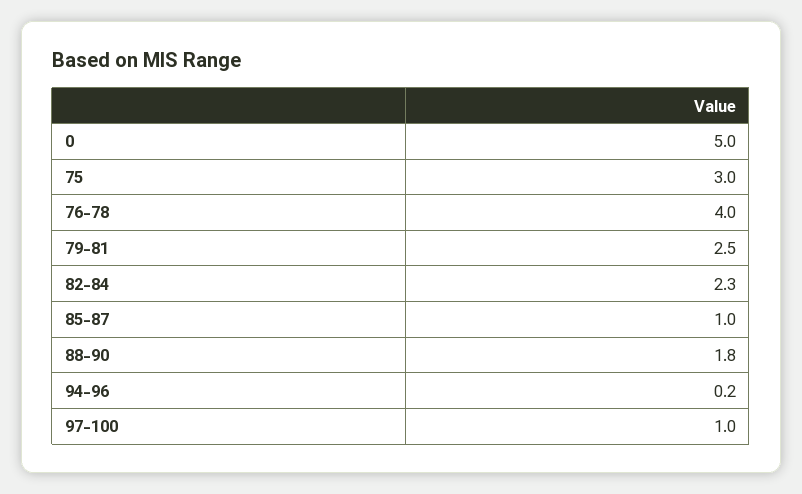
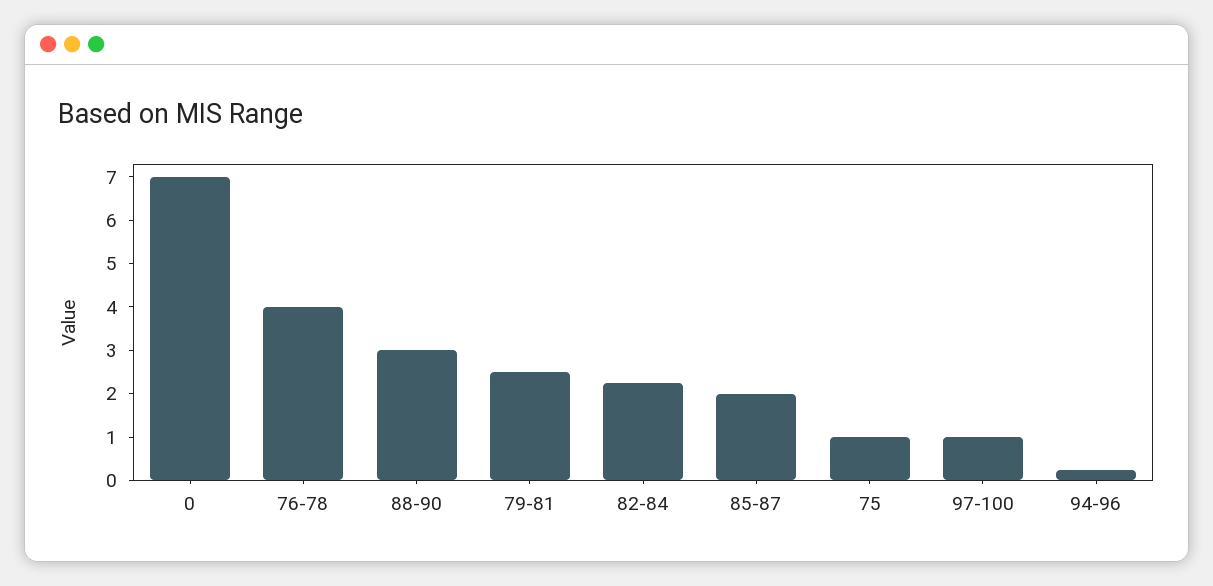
0: 5 -> 7
75: 3 -> 1
85-87: 1 -> 2
88-90: 1.8 -> 3

